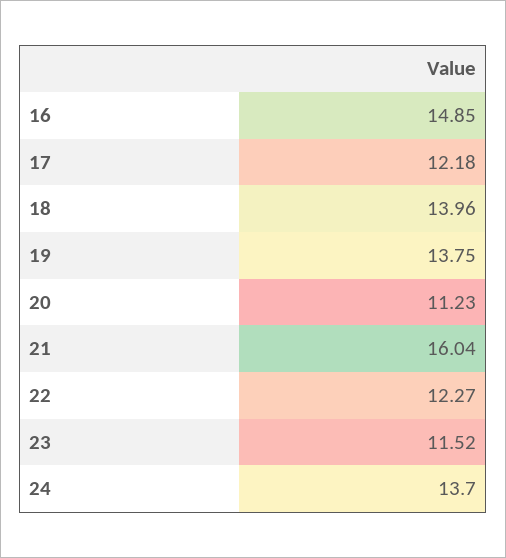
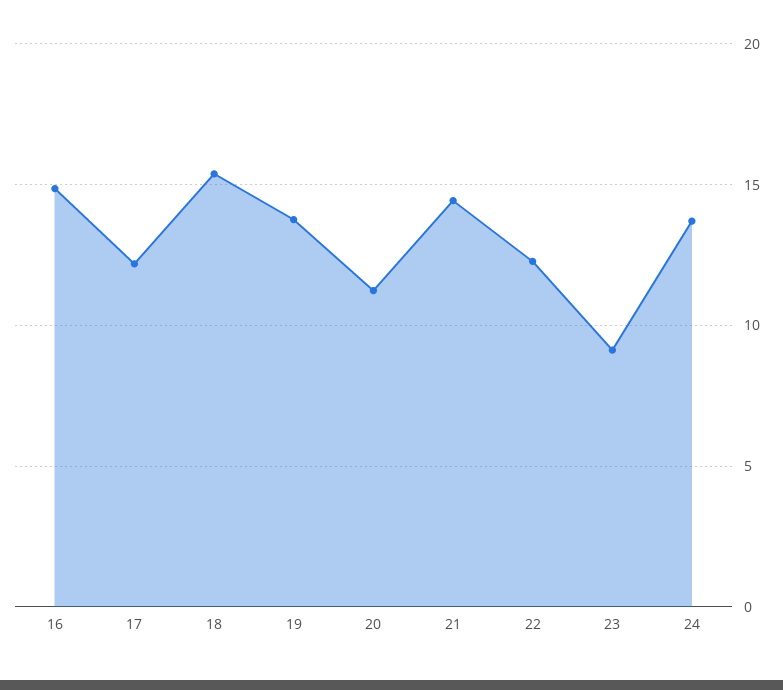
18: 13.96 -> 15.5
21: 16.04 -> 14.5
23: 11.52 -> 9

